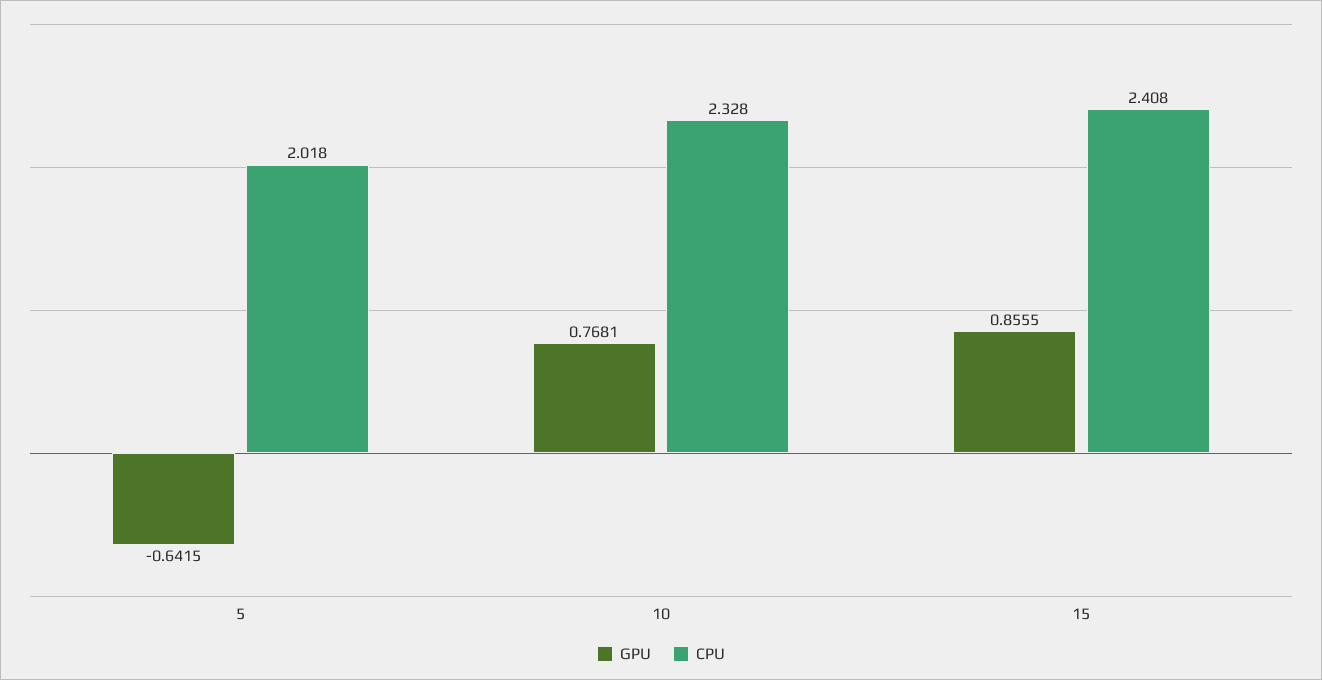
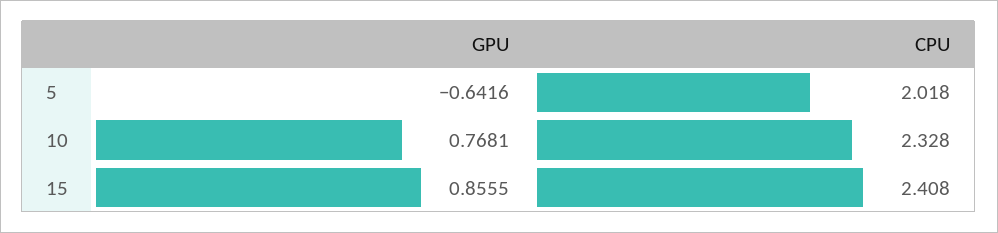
GPU, 5: -0.6415 -> -0.6416

